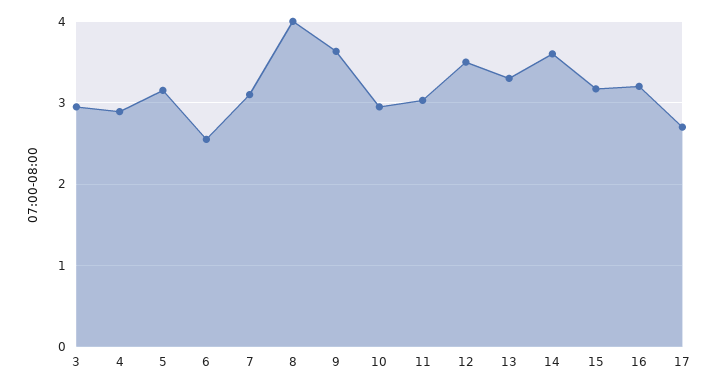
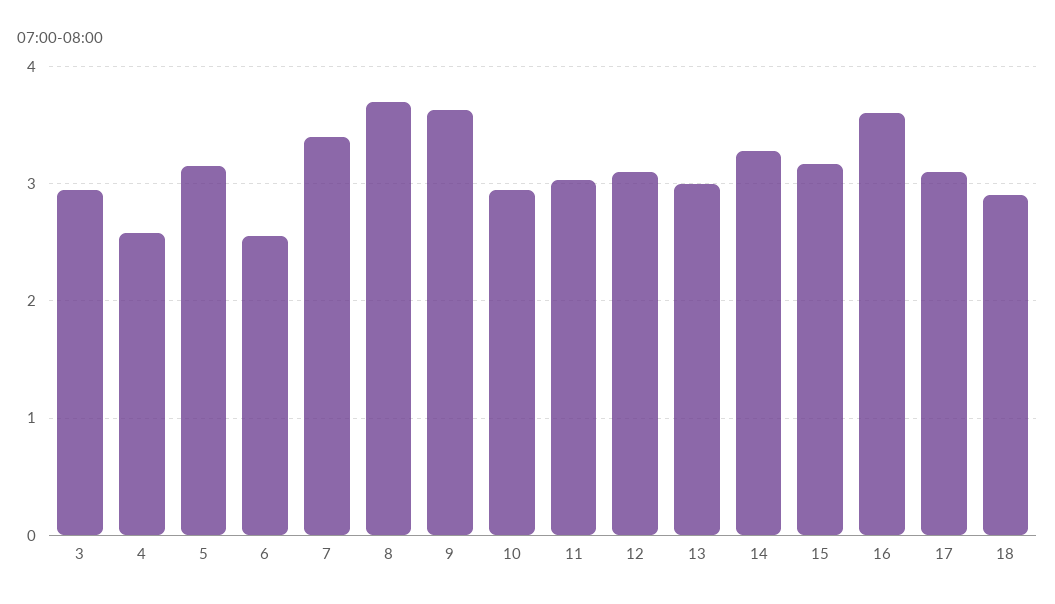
4: 2.9 -> 2.6
7: 3.1 -> 3.4
8: 4 -> 3.7
12: 3.5 -> 3.1
13: 3.3 -> 3
14: 3.6 -> 3.3
16: 3.2 -> 3.6
17: 2.7 -> 3.1
18: none -> 2.9

